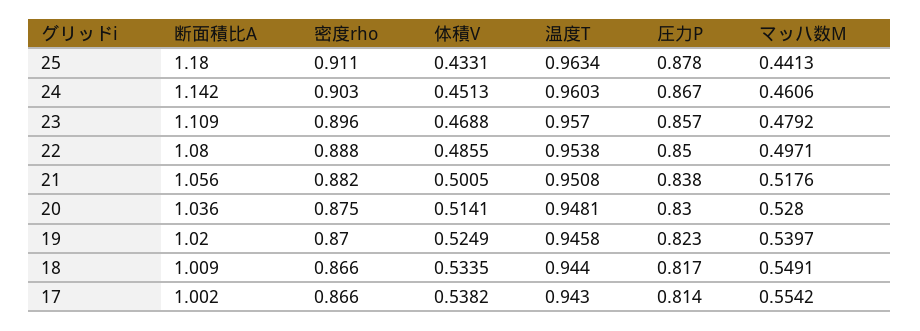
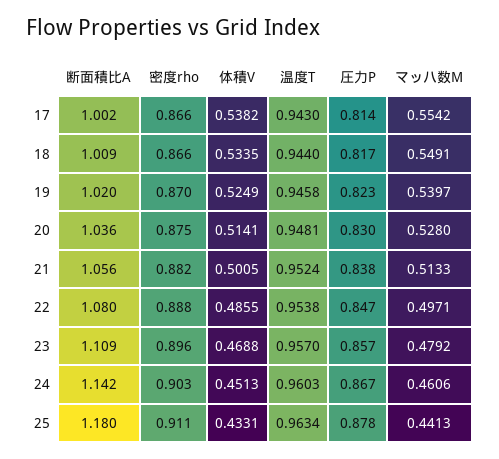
圧力P, 22: 0.85 -> 0.847
温度T, 21: 0.9508 -> 0.9524
マッハ数M, 21: 0.5176 -> 0.5133

